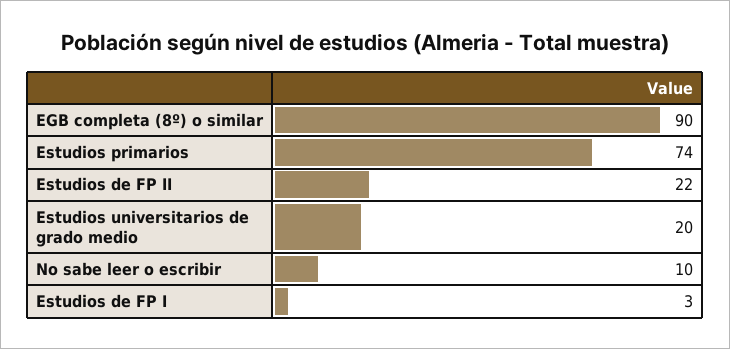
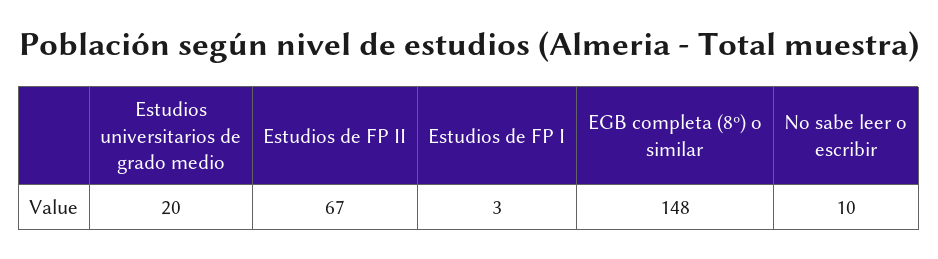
EGB completa (8º) o similar: 90 -> 148
Estudios primarios: 74 -> none
Estudios de FP II: 22 -> 67

